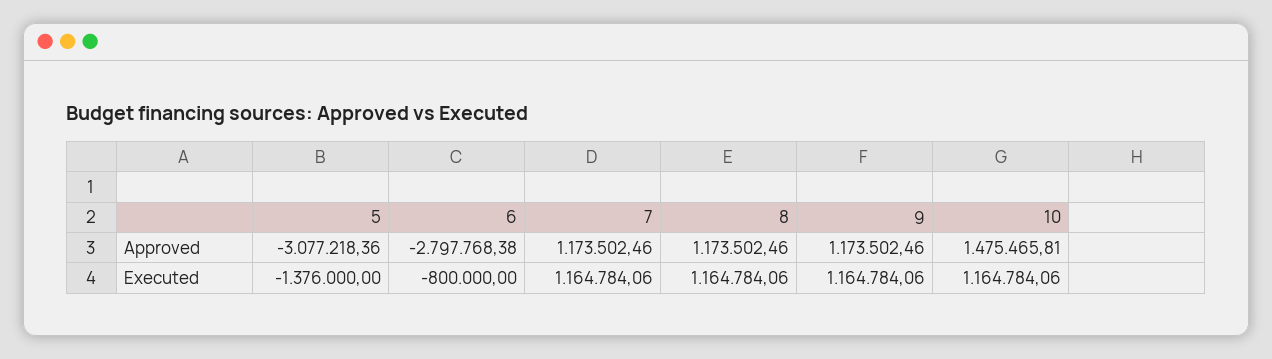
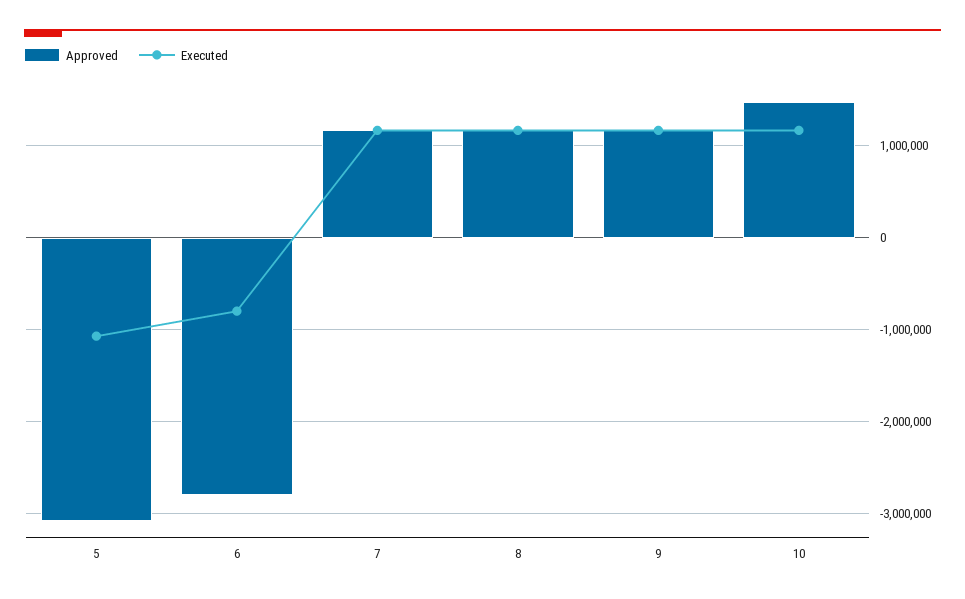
Executed, 5: -1376000 -> -1100000

